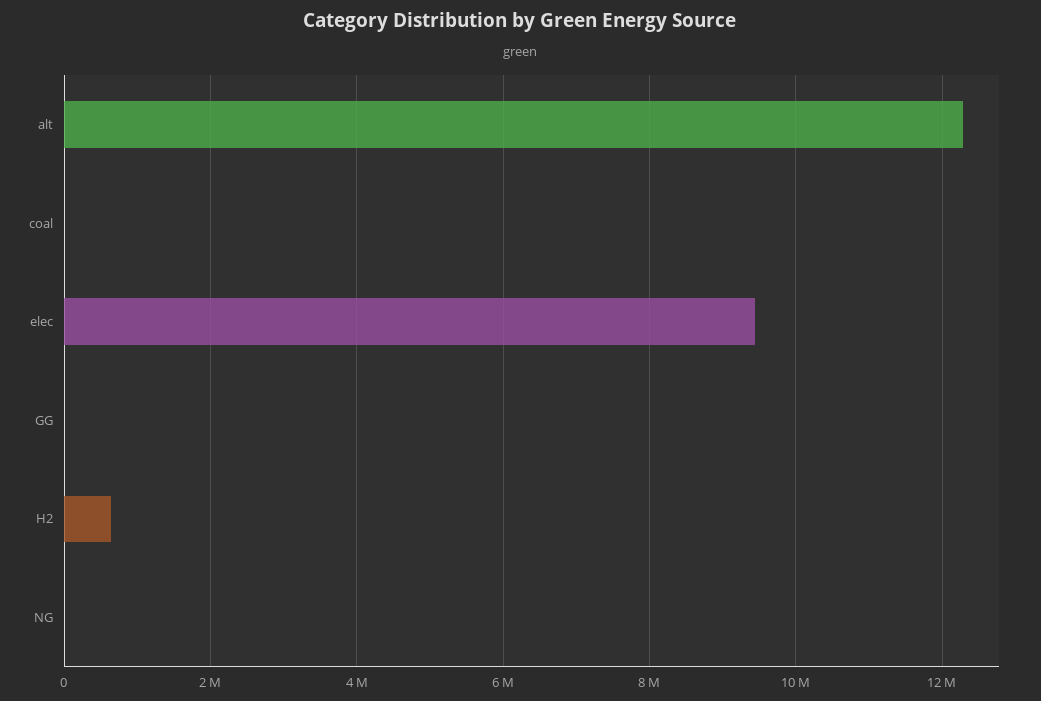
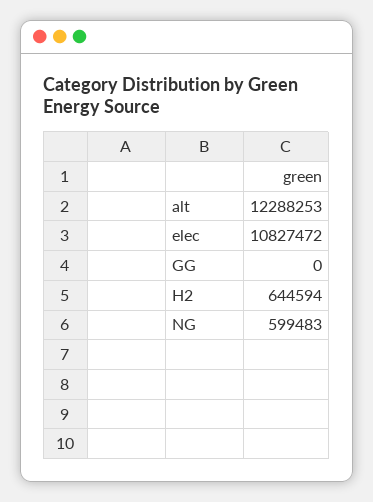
coal: 0 -> none
elec: 9400000 -> 10827472
NG: 0 -> 599483

